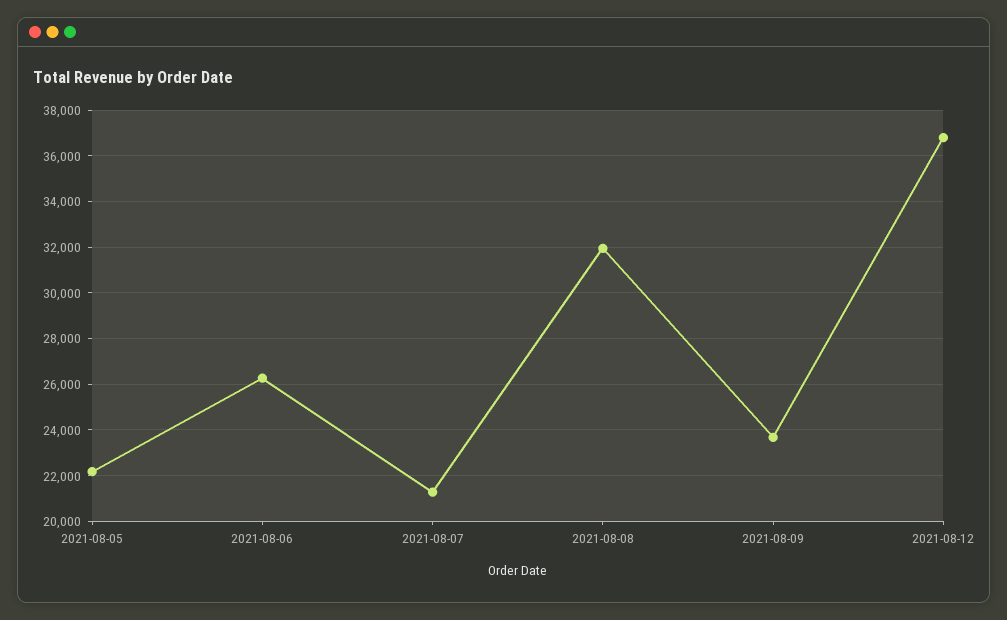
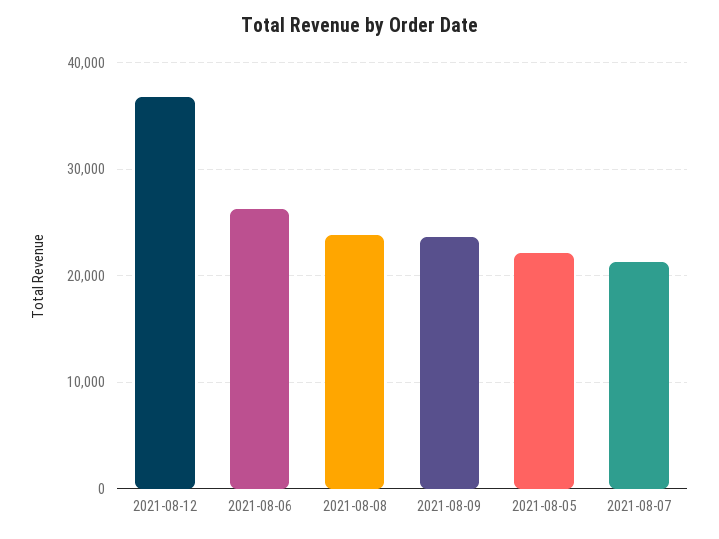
2021-08-08: 32000 -> 24000

